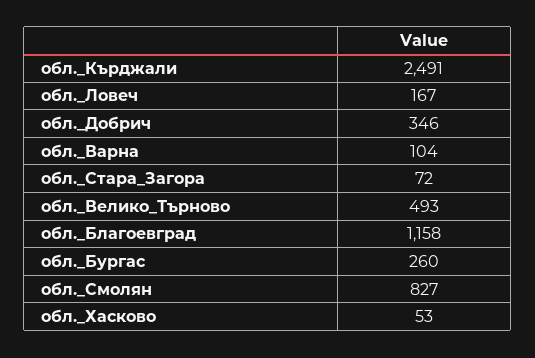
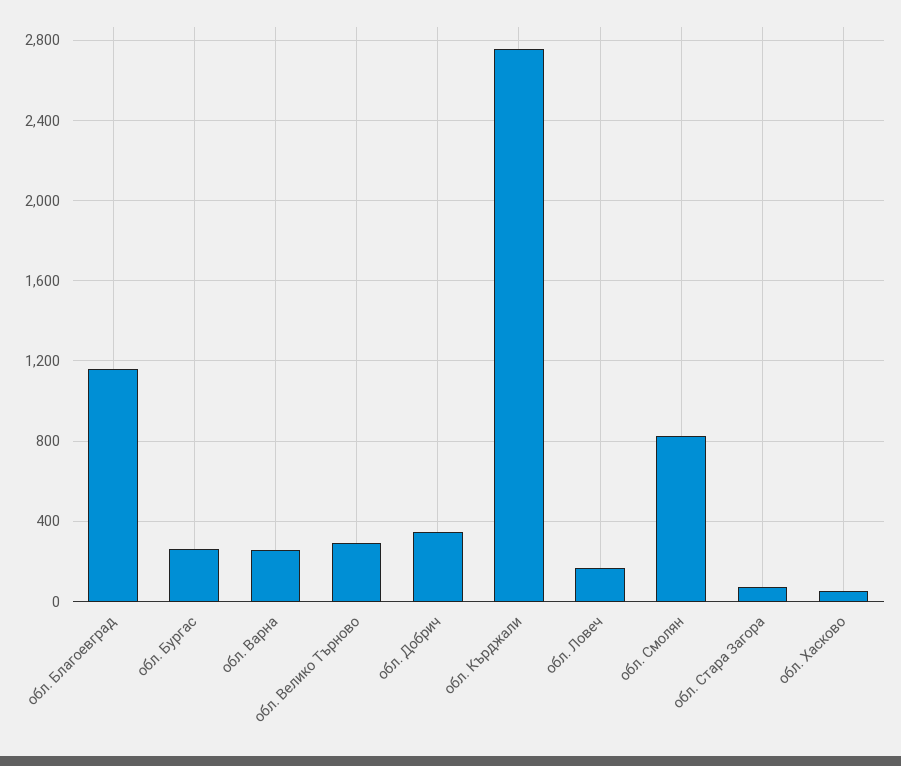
обл._Кърджали: 2491 -> 2750
обл._Варна: 104 -> 250
обл._Велико_Търново: 493 -> 300

